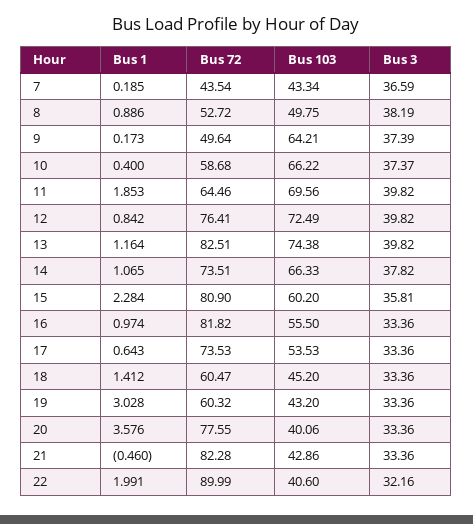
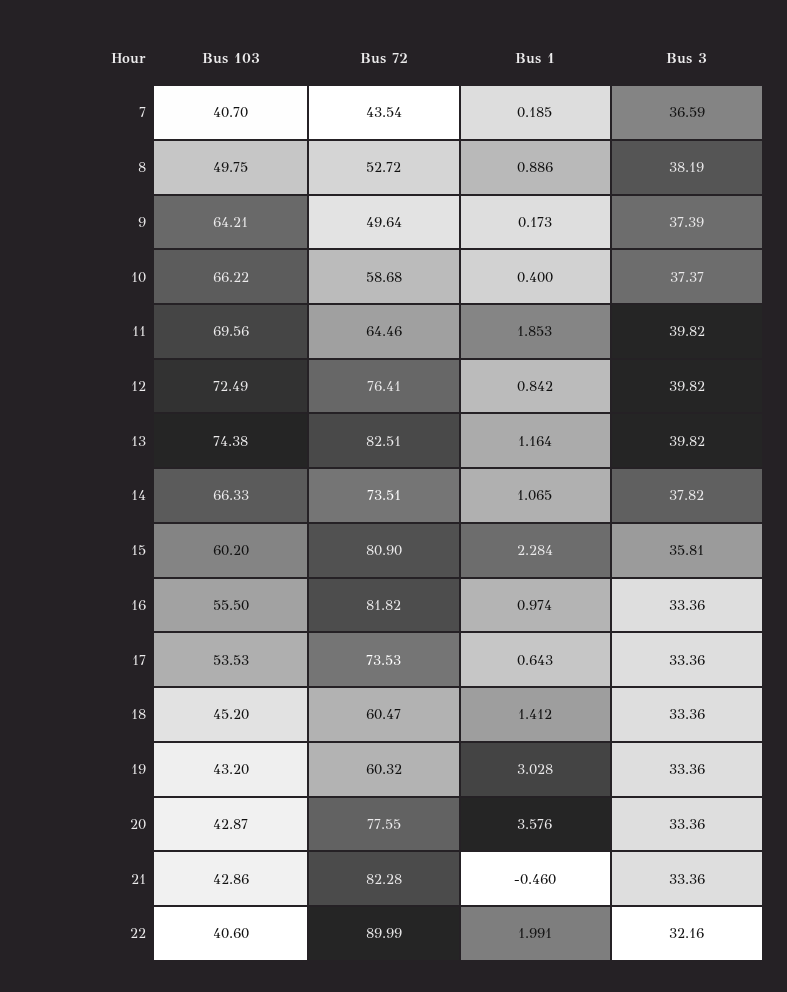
Bus 103, 7: 43.34 -> 40.7
Bus 103, 20: 40.06 -> 42.87

